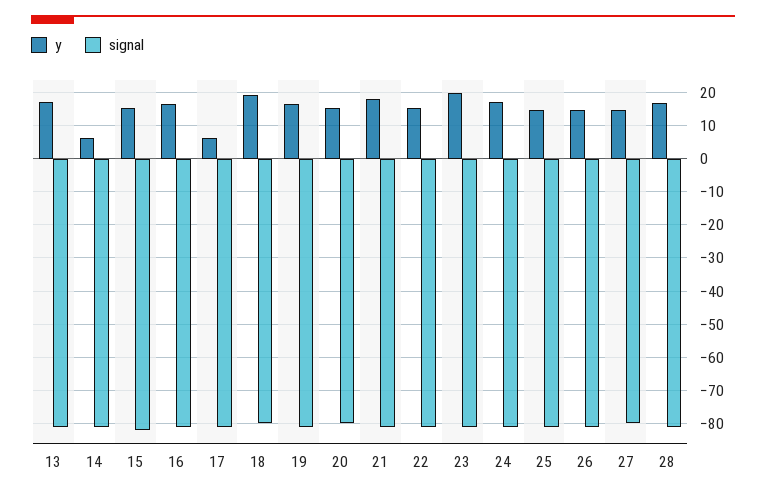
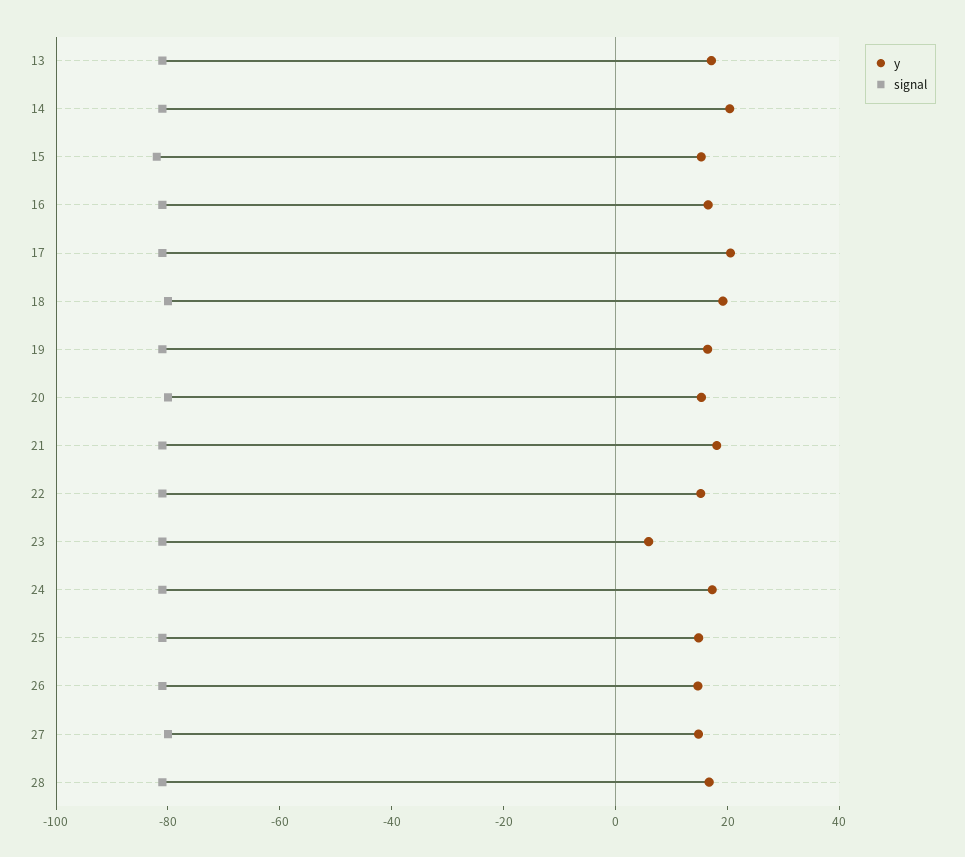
y, 14: 6 -> 20
y, 17: 6 -> 20
y, 23: 20 -> 5

